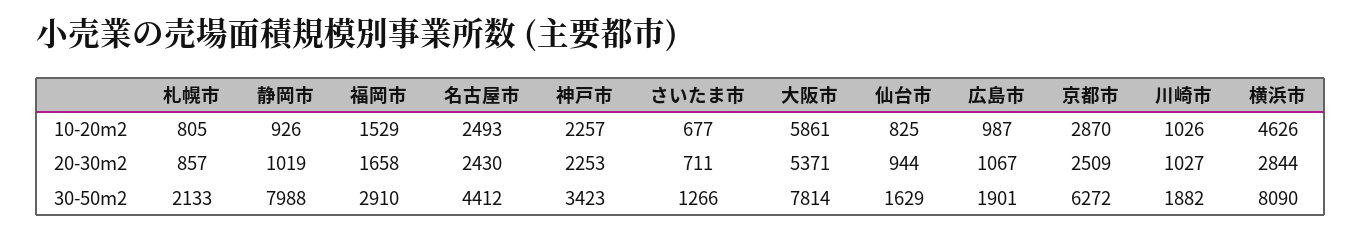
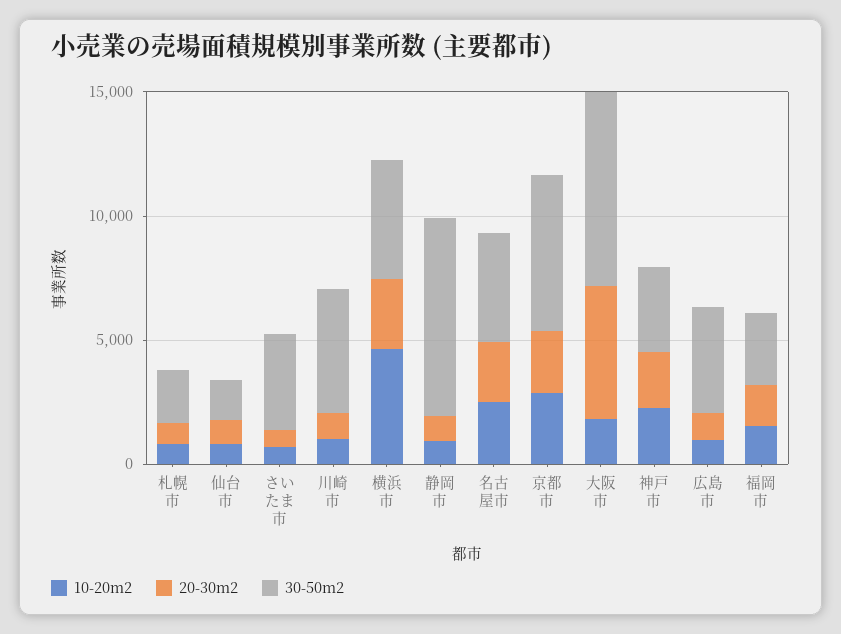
10-20m2, 大阪市: 5861 -> 2000
30-50m2, さいたま市: 1266 -> 4000
30-50m2, 広島市: 1901 -> 4000
30-50m2, 川崎市: 1882 -> 5000
30-50m2, 横浜市: 8090 -> 5000

